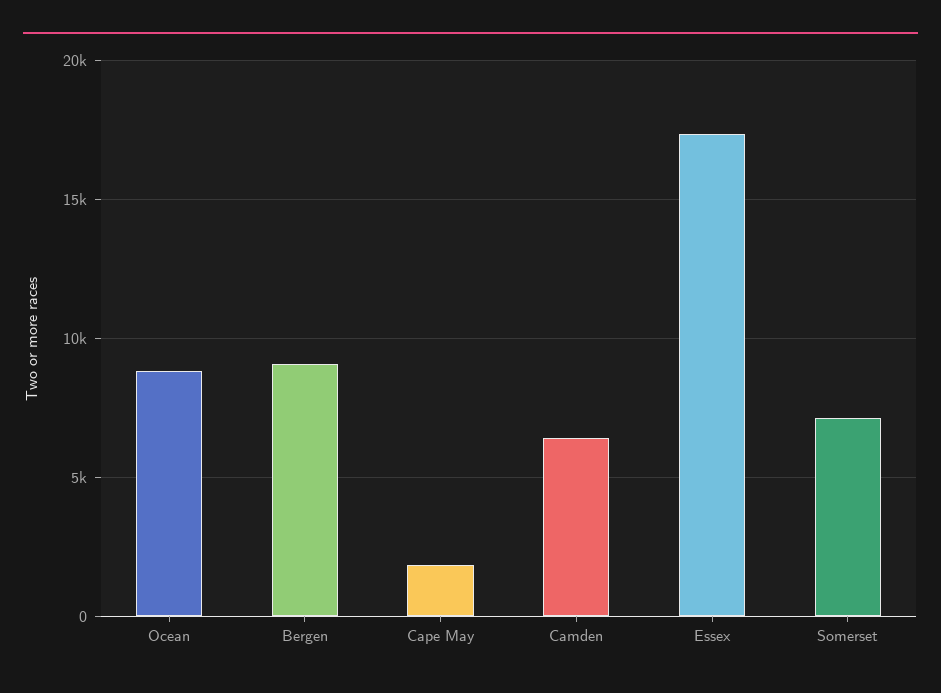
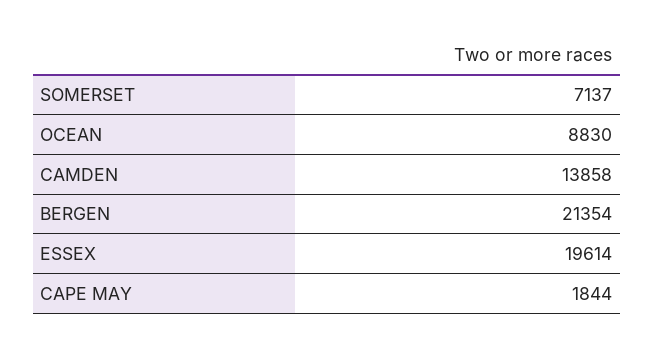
Bergen: 9000 -> 21354
Camden: 6500 -> 13858
Essex: 17500 -> 19614

